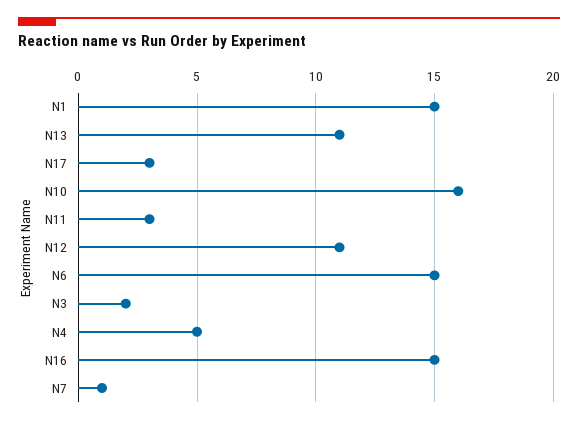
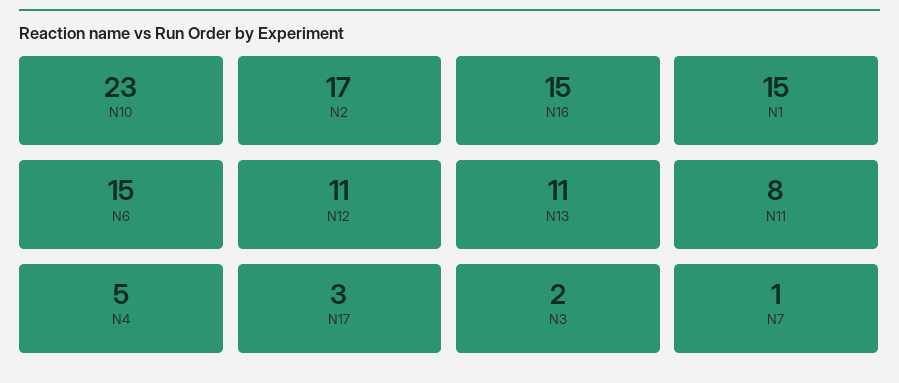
N10: 16 -> 23
N11: 3 -> 8
N2: none -> 17

